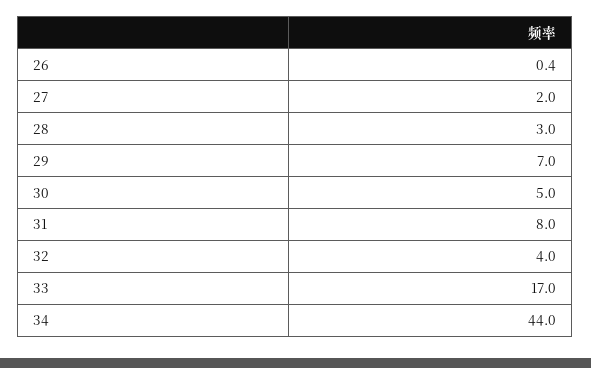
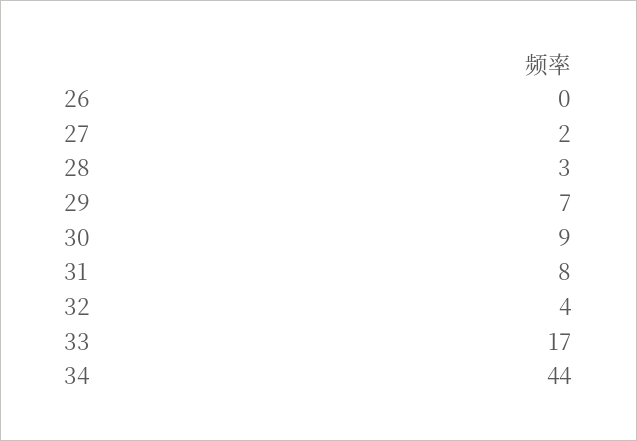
30: 5 -> 9

